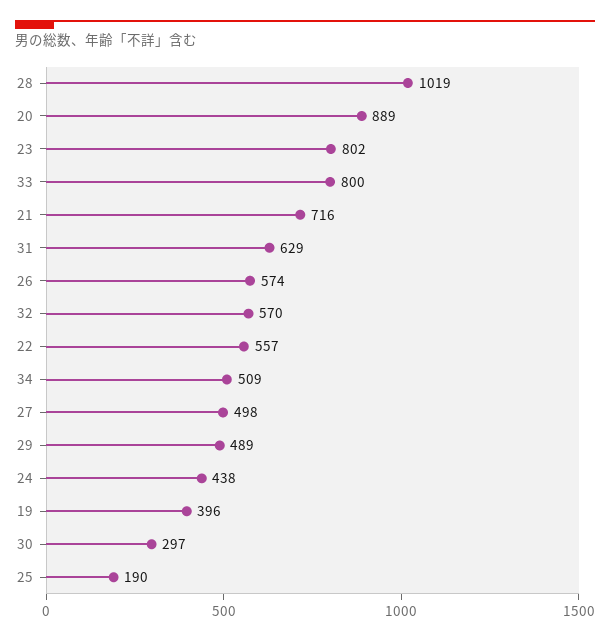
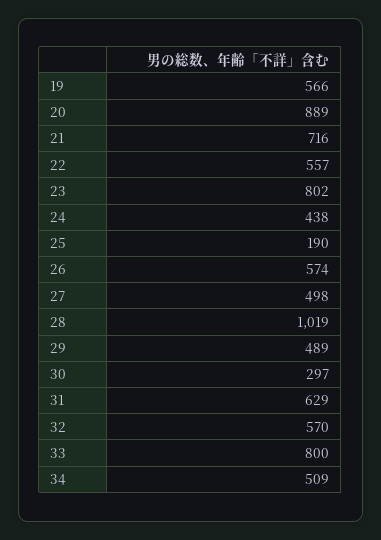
19: 396 -> 566

